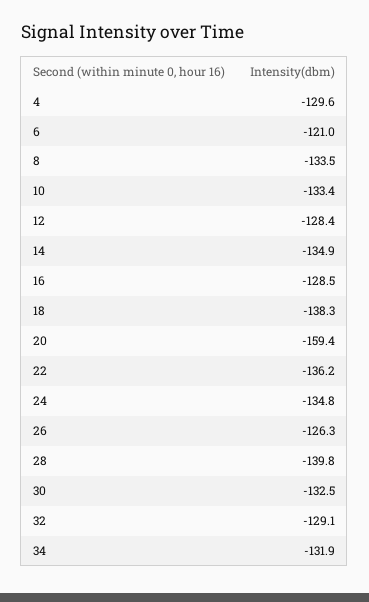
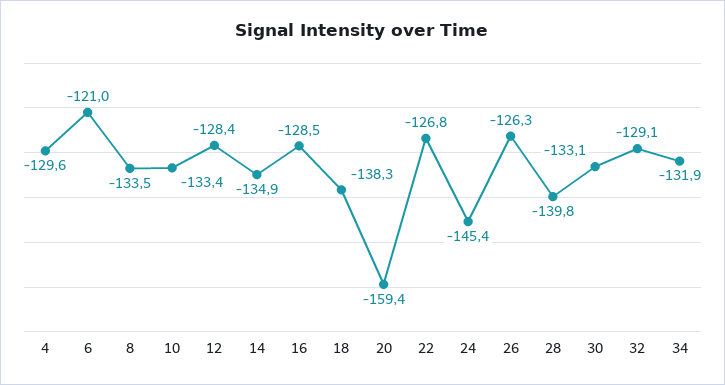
22: -136.2 -> -126.8
24: -134.8 -> -145.4
30: -132.5 -> -133.1

